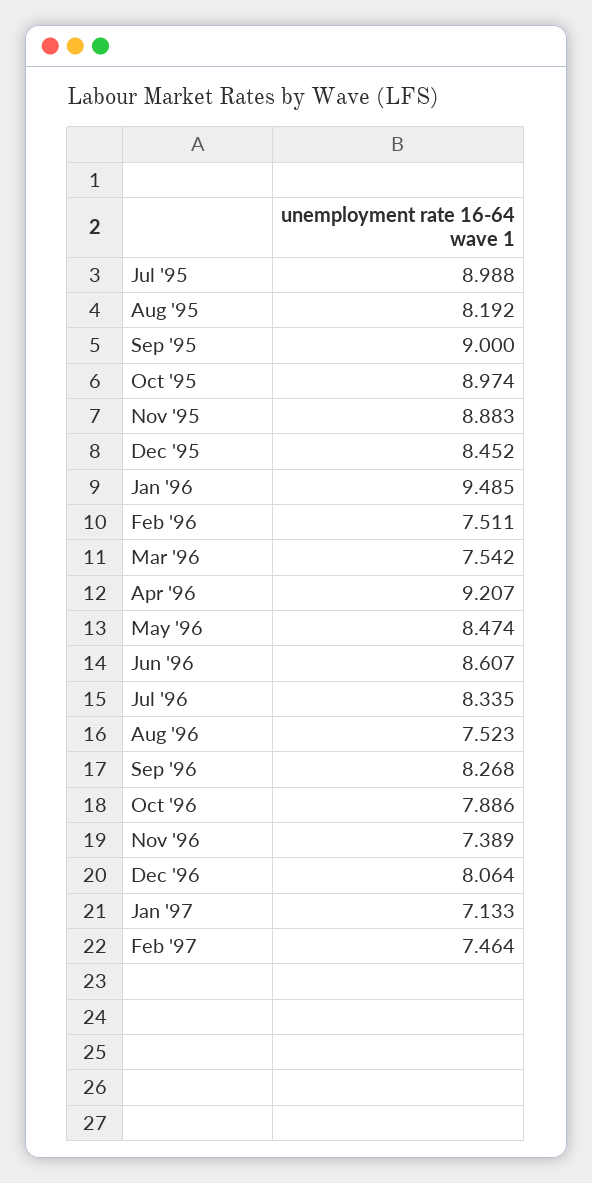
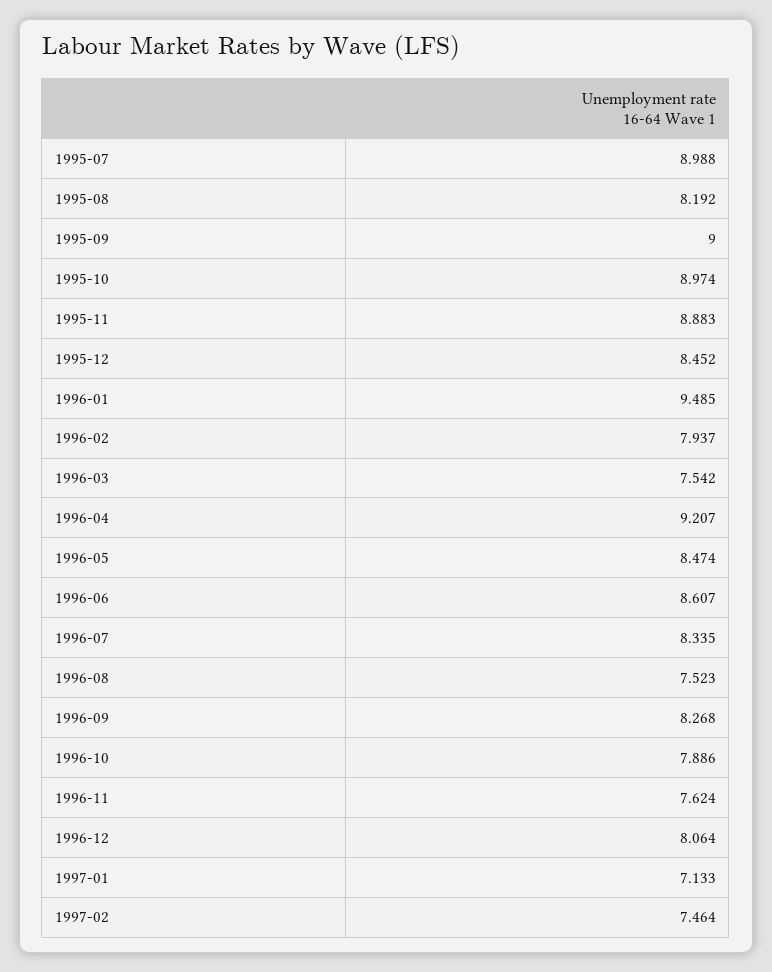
Feb '96: 7.511 -> 7.937
Nov '96: 7.389 -> 7.624

